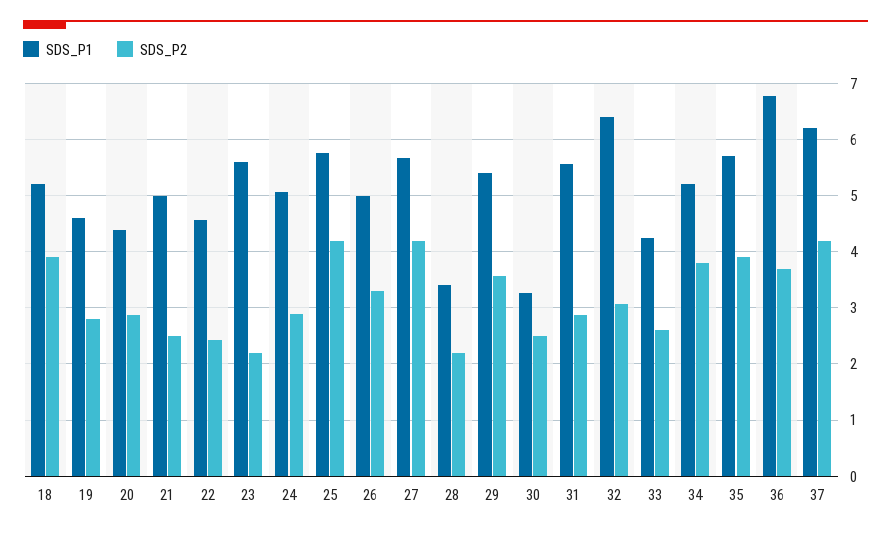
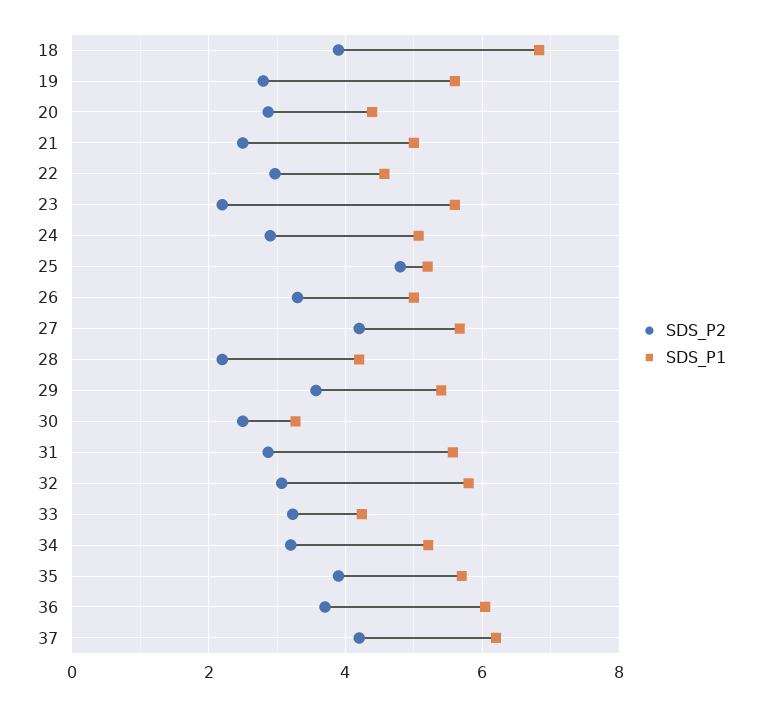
SDS_P1, 18: 5.2 -> 6.8
SDS_P1, 19: 4.6 -> 5.6
SDS_P2, 22: 2.4 -> 3
SDS_P1, 25: 5.8 -> 5.2
SDS_P2, 25: 4.2 -> 4.8
SDS_P1, 28: 3.4 -> 4.2
SDS_P1, 32: 6.4 -> 5.8
SDS_P2, 33: 2.6 -> 3.2
SDS_P2, 34: 3.8 -> 3.2
SDS_P1, 36: 6.8 -> 6

